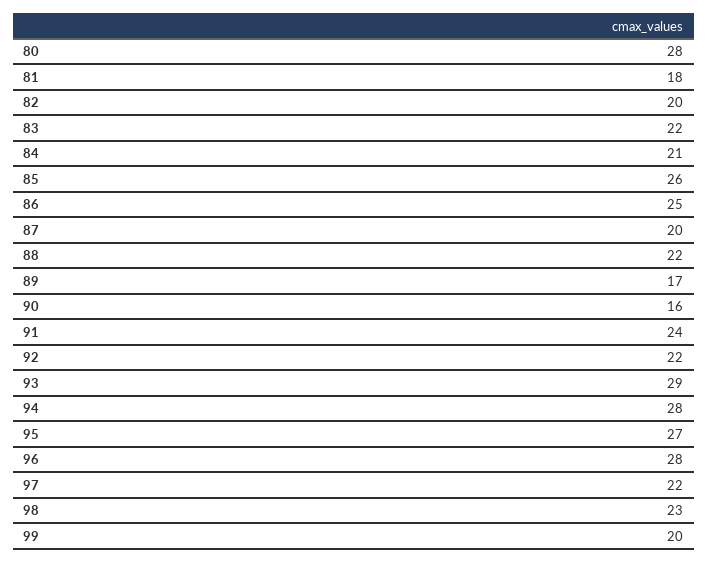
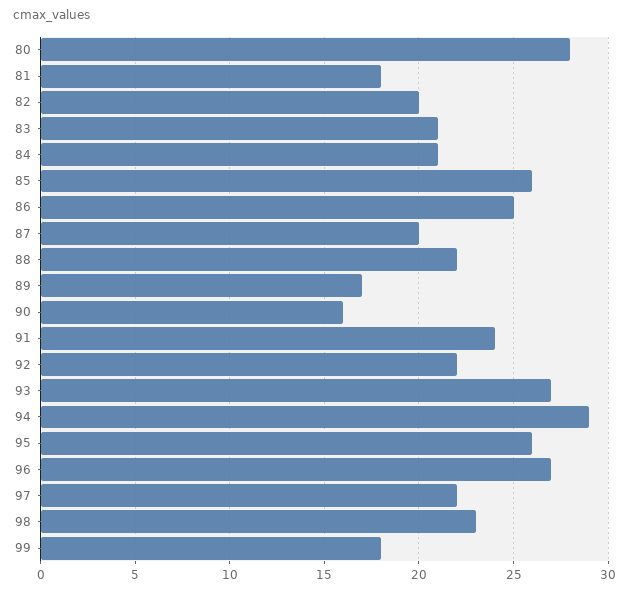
83: 22 -> 21
93: 29 -> 27
94: 28 -> 29
95: 27 -> 26
96: 28 -> 27
99: 20 -> 18

